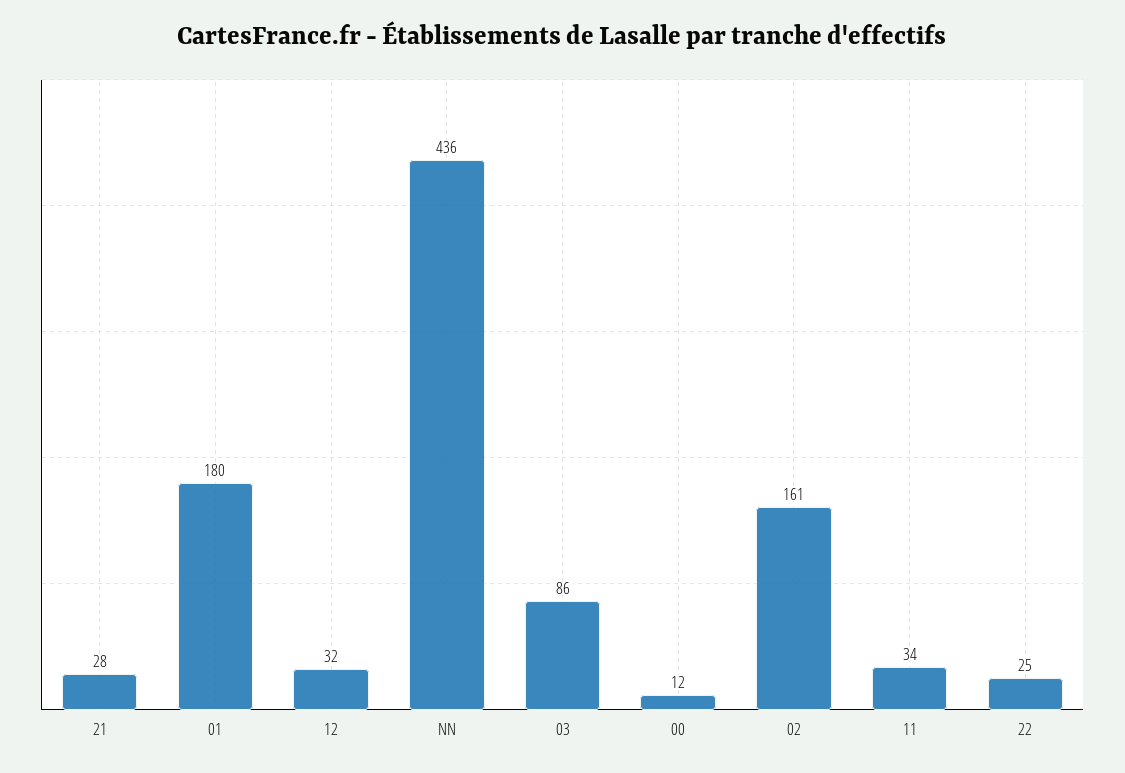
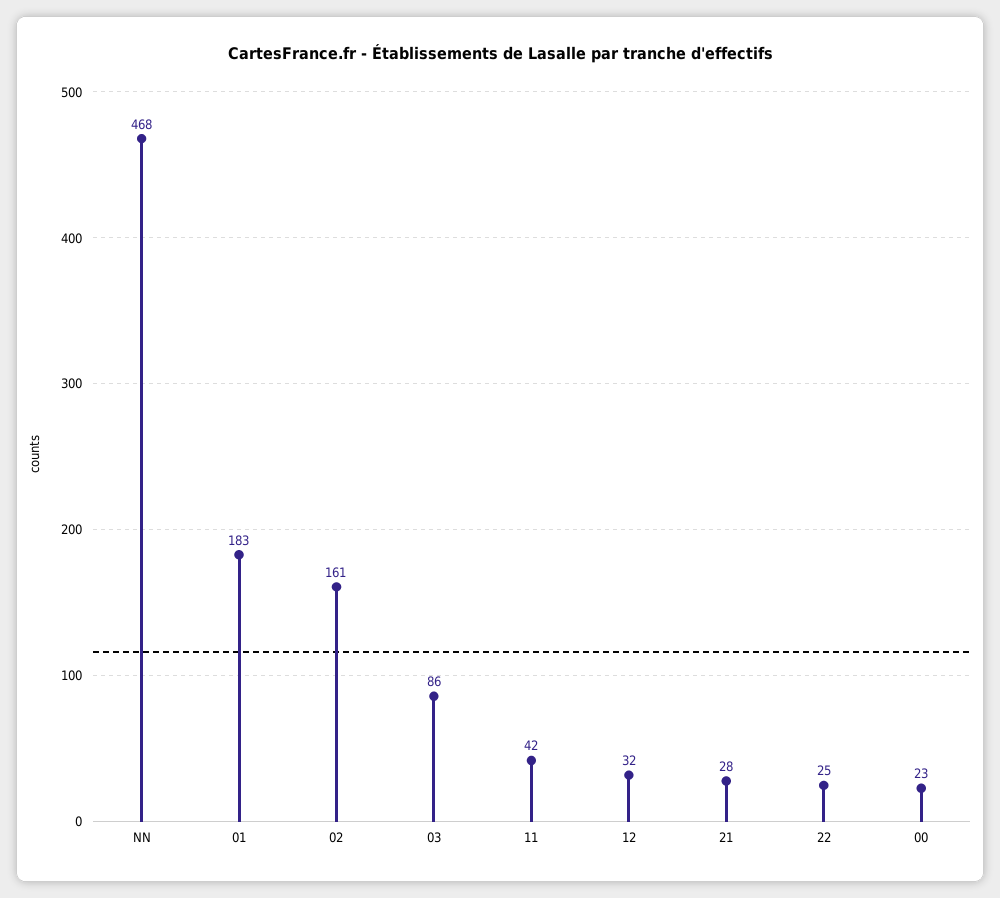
01: 180 -> 183
NN: 436 -> 468
00: 12 -> 23
11: 34 -> 42

